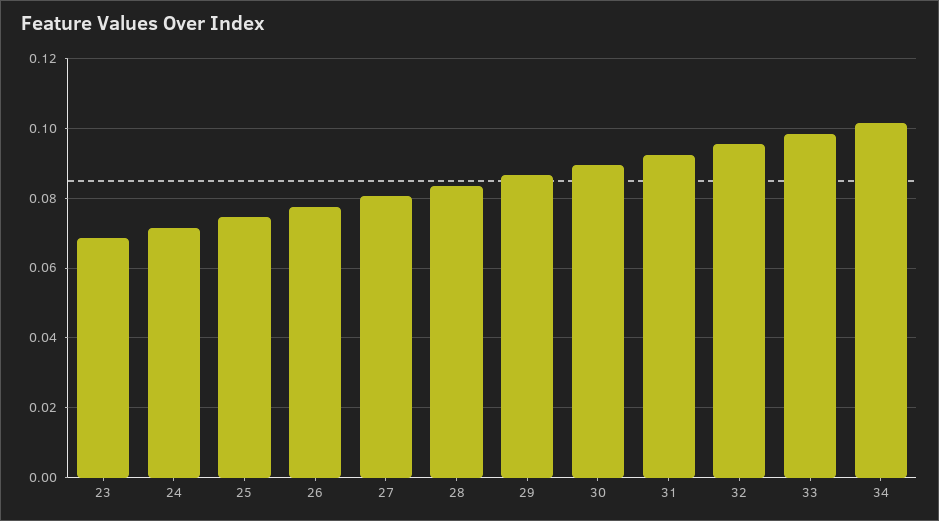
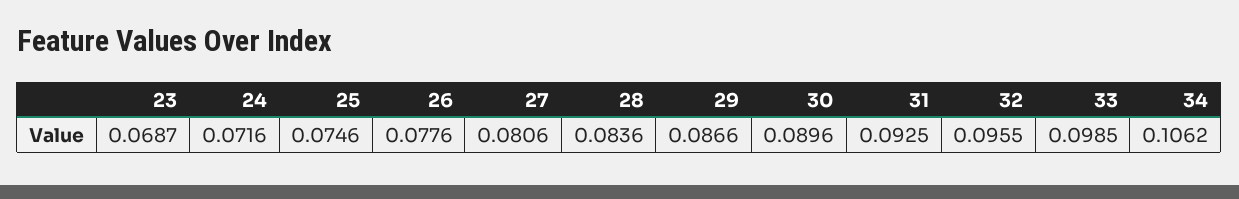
34: 0.102 -> 0.1062

